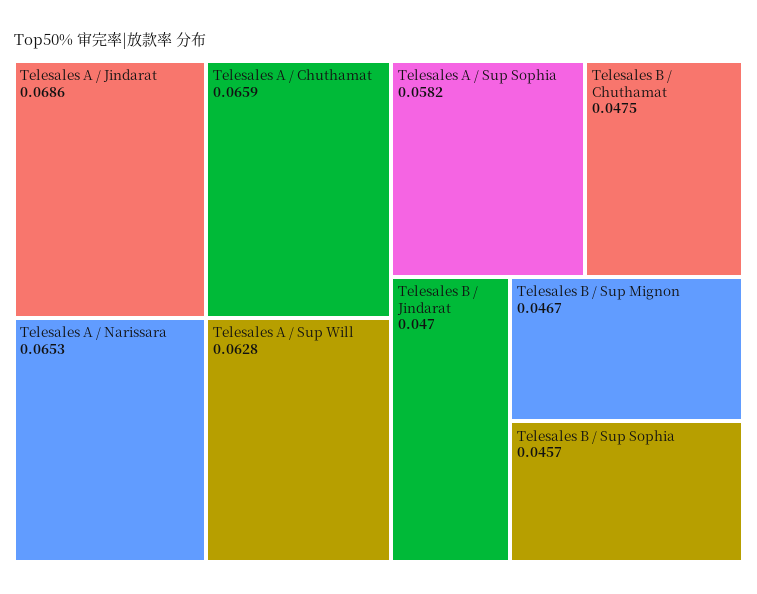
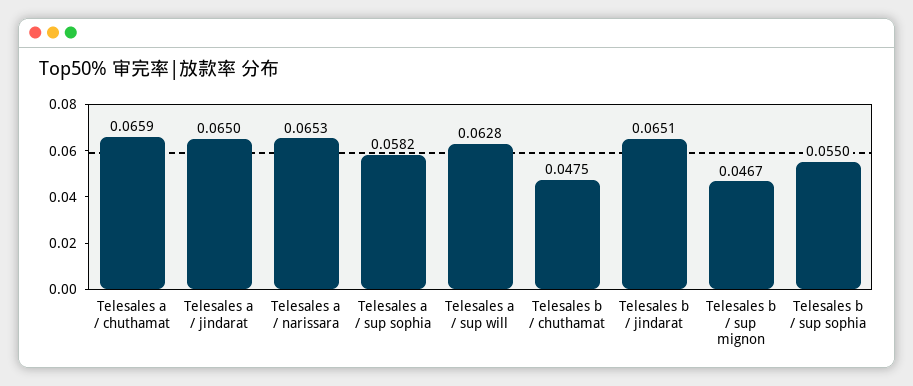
Telesales A / Jindarat: 0.0686 -> 0.065
Telesales B / Jindarat: 0.047 -> 0.0651
Telesales B / Sup Sophia: 0.0457 -> 0.055

